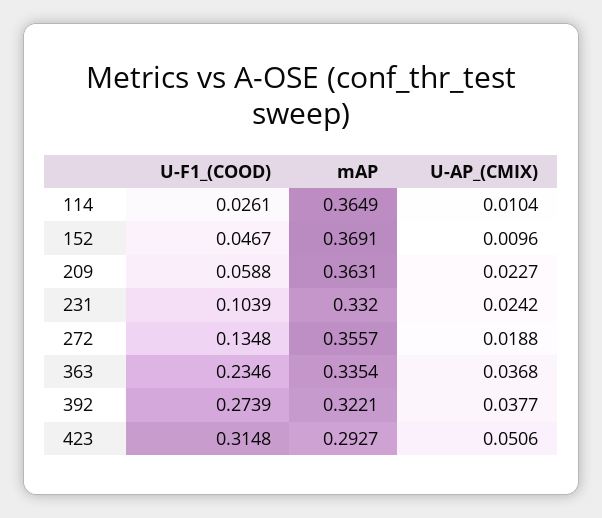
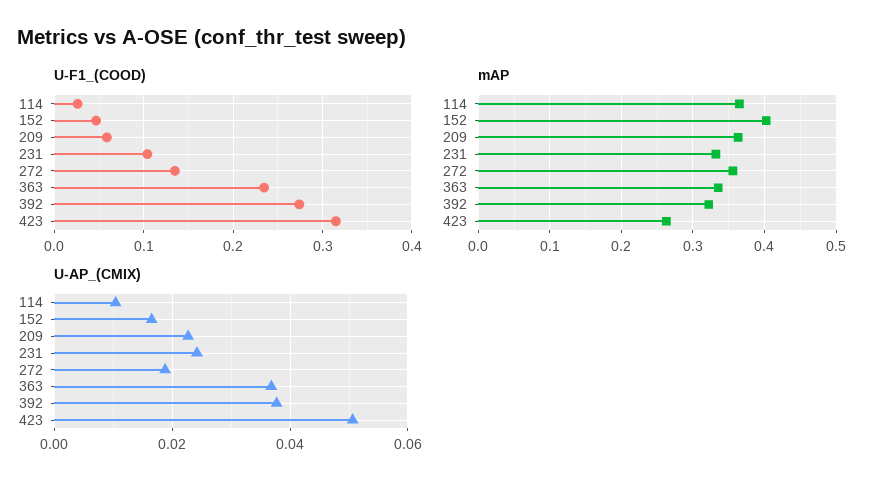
mAP, 152: 0.3691 -> 0.4
U-AP_(CMIX), 152: 0.0096 -> 0.016
mAP, 423: 0.2927 -> 0.26

